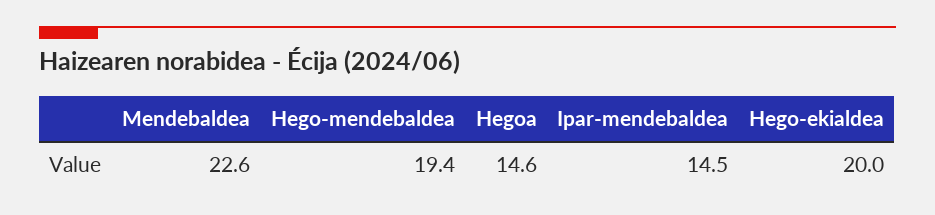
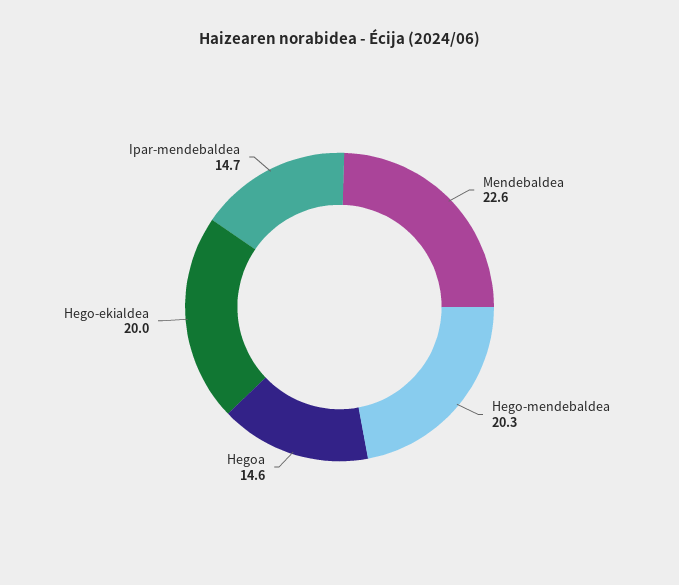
Hego-mendebaldea: 19.4 -> 20.3
Ipar-mendebaldea: 14.5 -> 14.7

